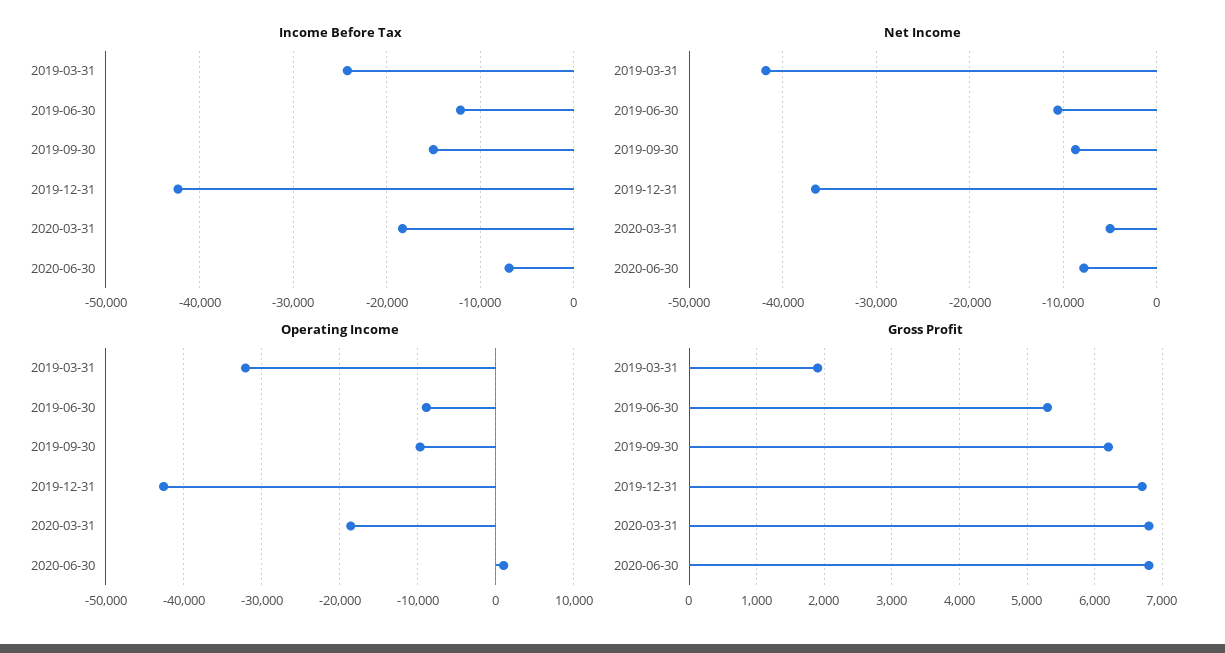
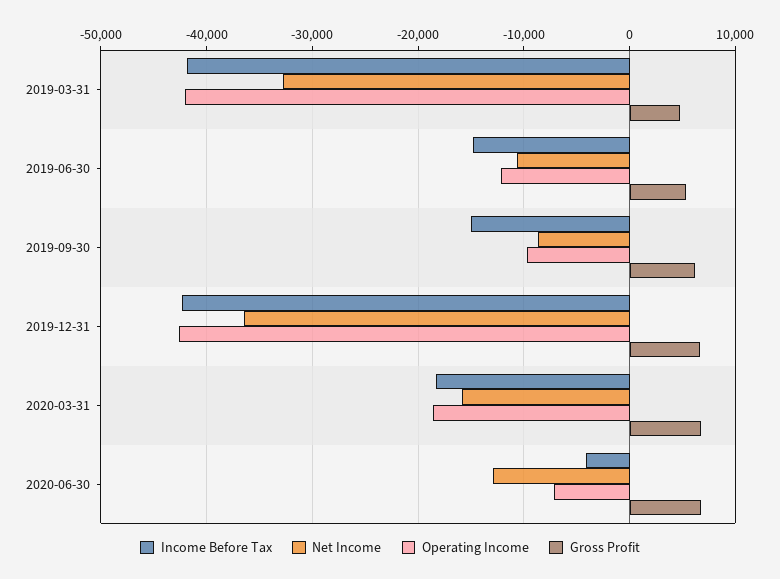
Income Before Tax, 2019-03-31: -24000 -> -42000
Income Before Tax, 2019-06-30: -12000 -> -15000
Income Before Tax, 2020-06-30: -7000 -> -4000
Net Income, 2019-03-31: -42000 -> -33000
Net Income, 2020-03-31: -5000 -> -16000
Net Income, 2020-06-30: -8000 -> -13000
Operating Income, 2019-03-31: -32000 -> -42000
Operating Income, 2019-06-30: -9000 -> -12000
Operating Income, 2020-06-30: 1000 -> -7000
Gross Profit, 2019-03-31: 1900 -> 5000

